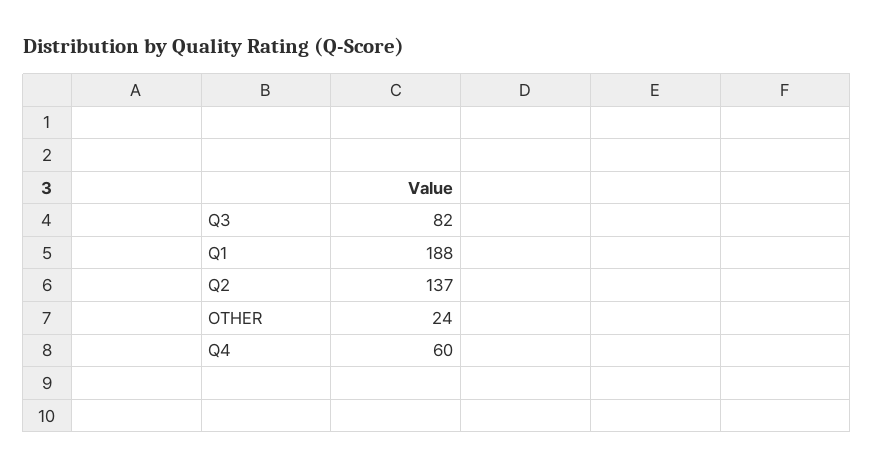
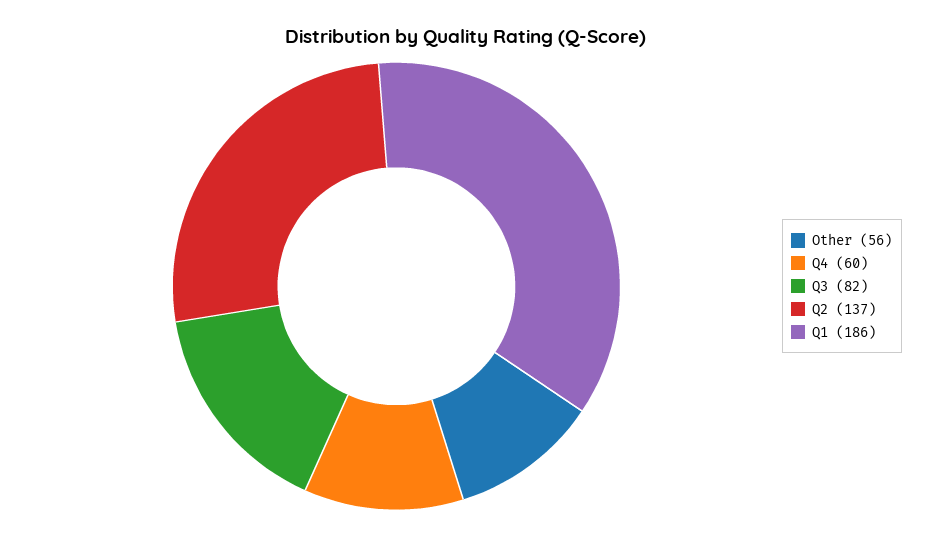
Q1: 188 -> 186
OTHER: 24 -> 56

